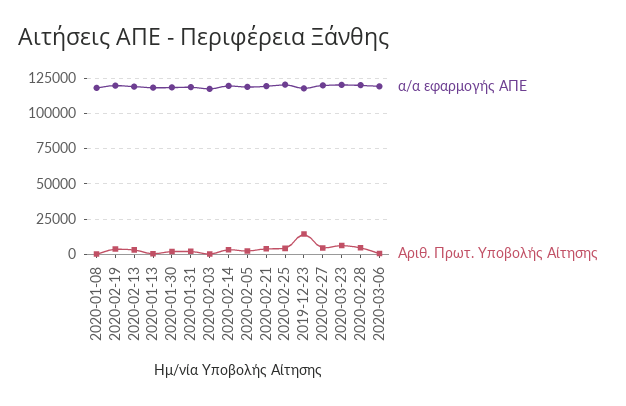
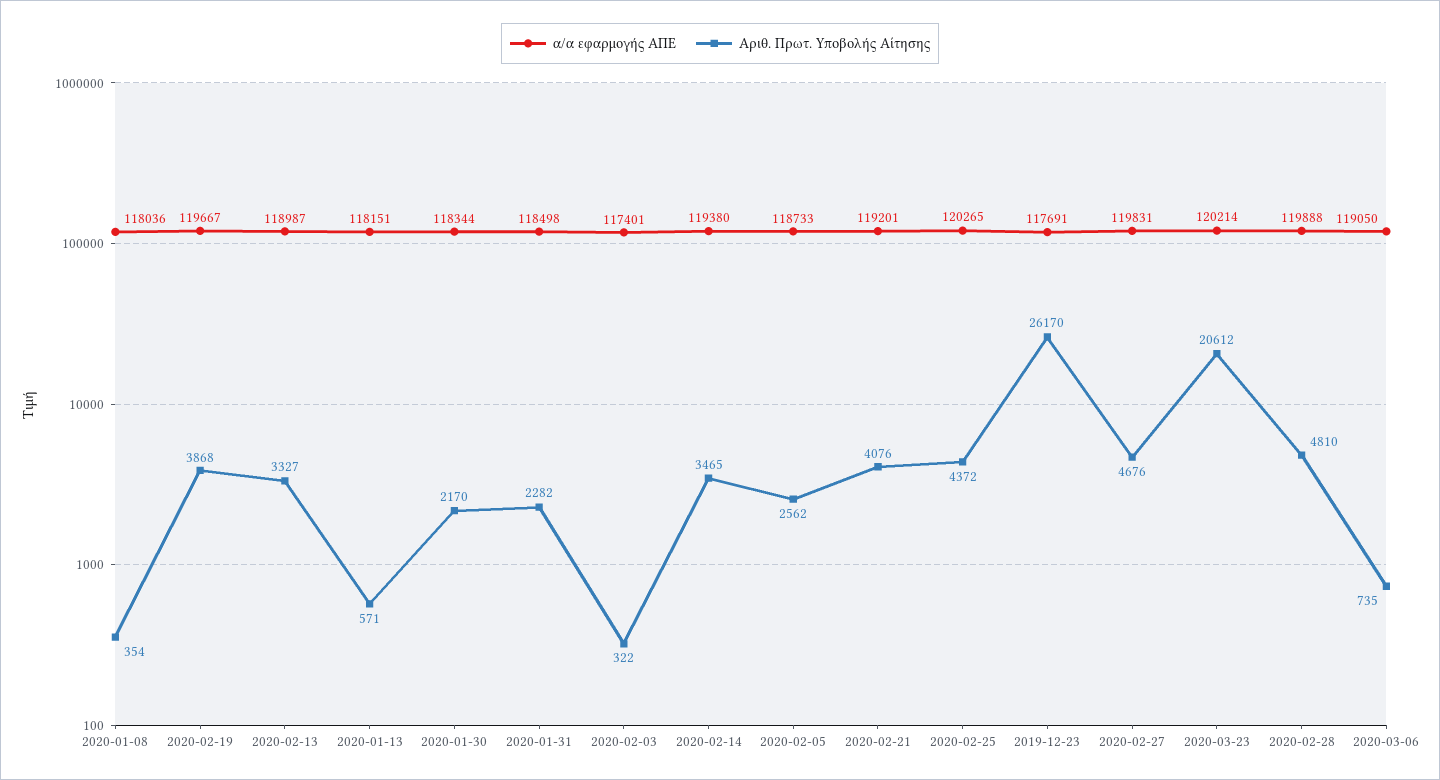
Αριθ. Πρωτ. Υποβολής Αίτησης, 2019-12-23: 15000 -> 26170
Αριθ. Πρωτ. Υποβολής Αίτησης, 2020-03-23: 5000 -> 20612

